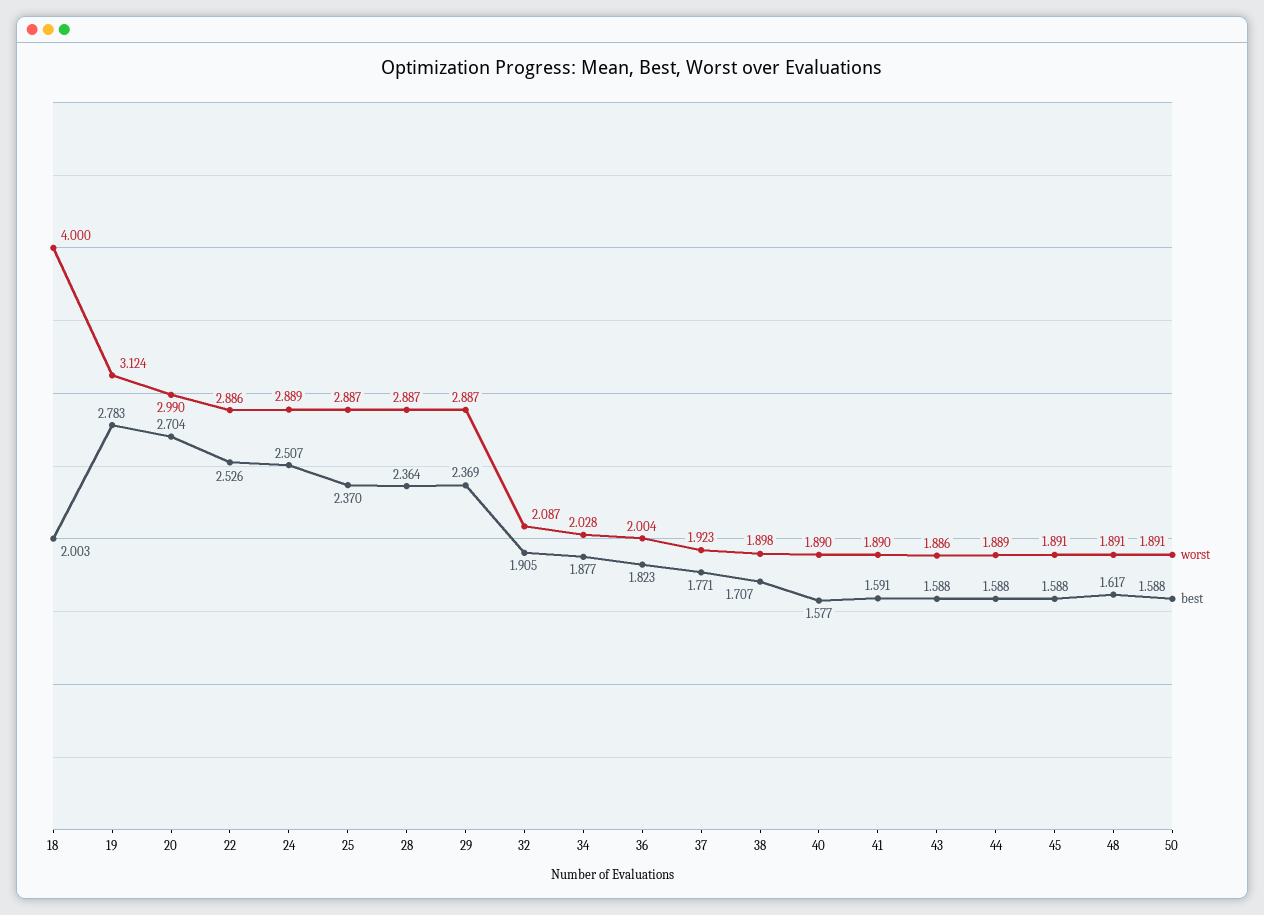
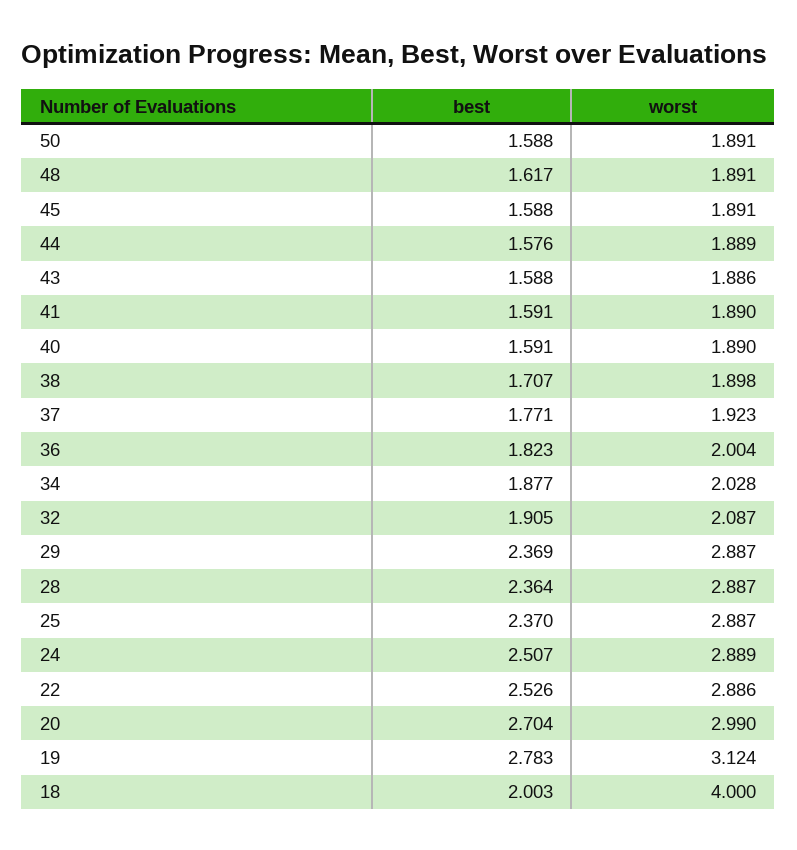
best, 40: 1.577 -> 1.591
best, 44: 1.588 -> 1.576

